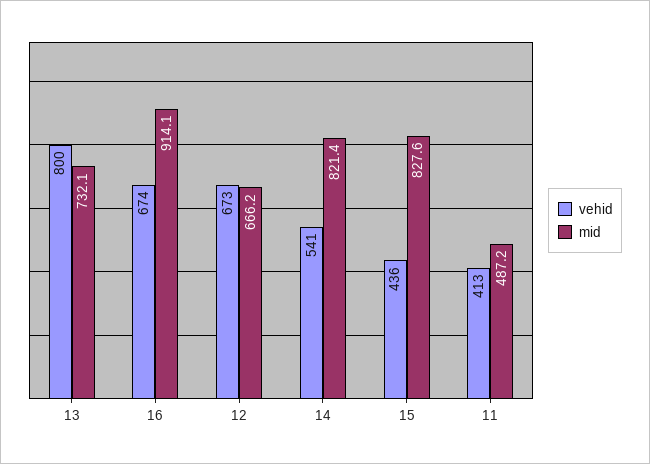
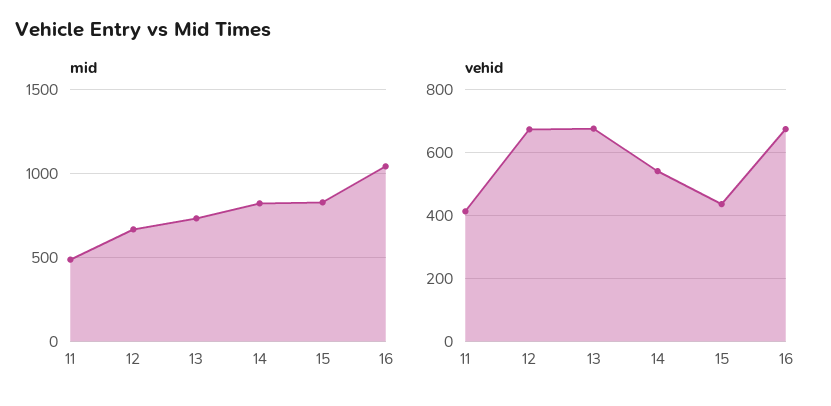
vehid, 13: 800 -> 680
mid, 16: 914.1 -> 1050

